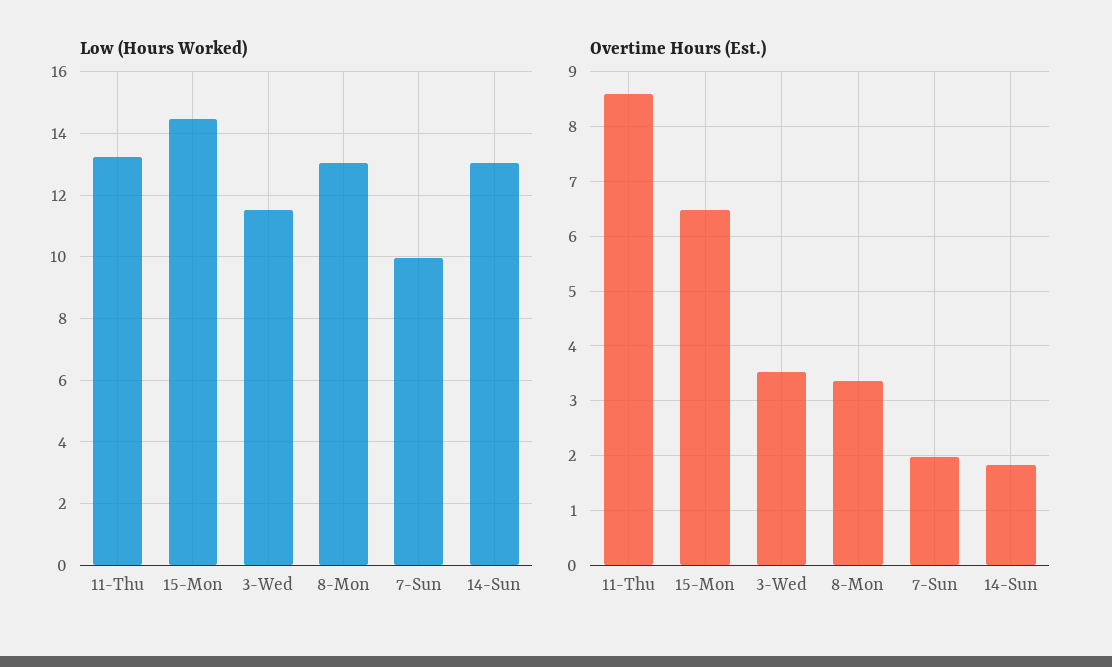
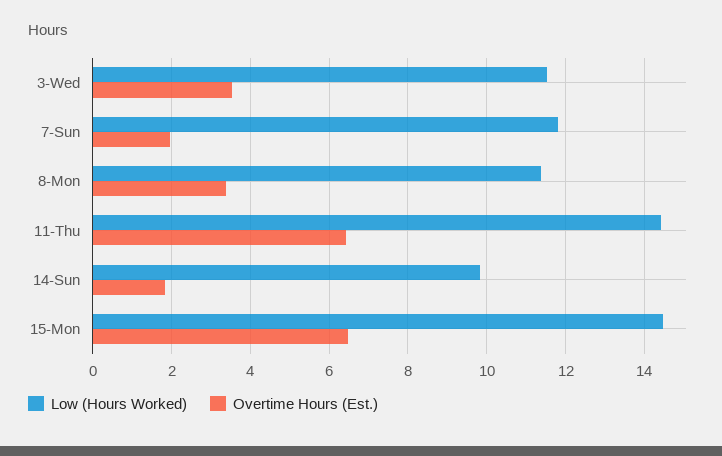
Low (Hours Worked), 11-Thu: 13.2 -> 14.4
Low (Hours Worked), 8-Mon: 13 -> 11.4
Low (Hours Worked), 7-Sun: 10 -> 11.8
Low (Hours Worked), 14-Sun: 13 -> 9.8
Overtime Hours (Est.), 11-Thu: 8.6 -> 6.4

